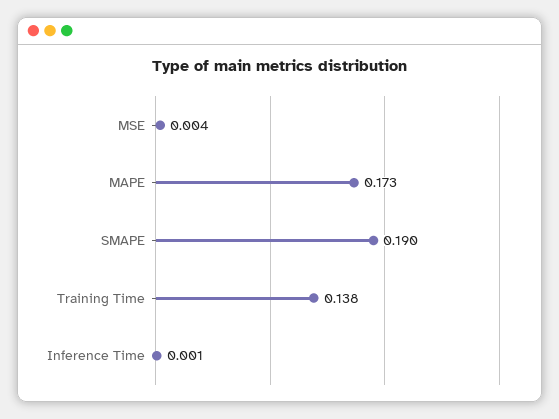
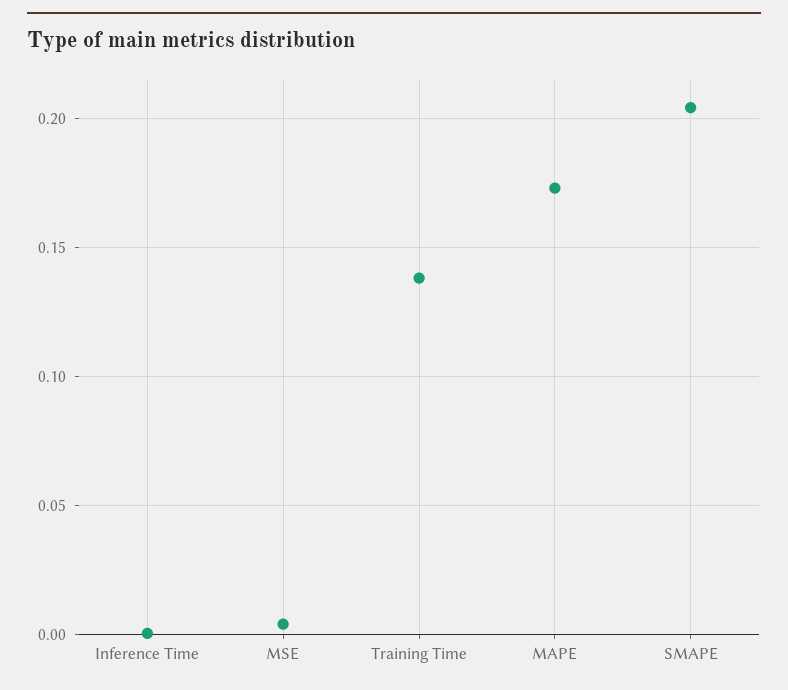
SMAPE: 0.19 -> 0.205

